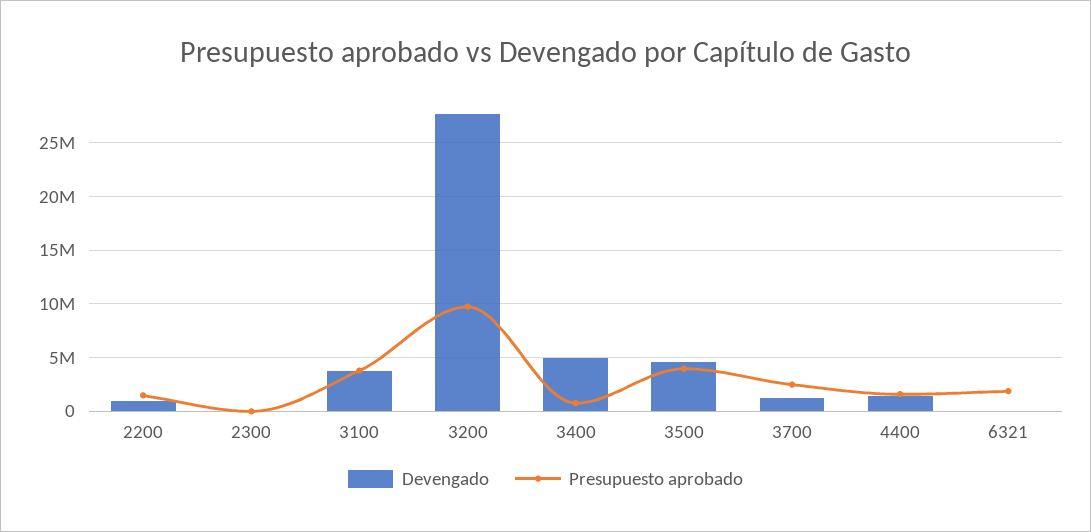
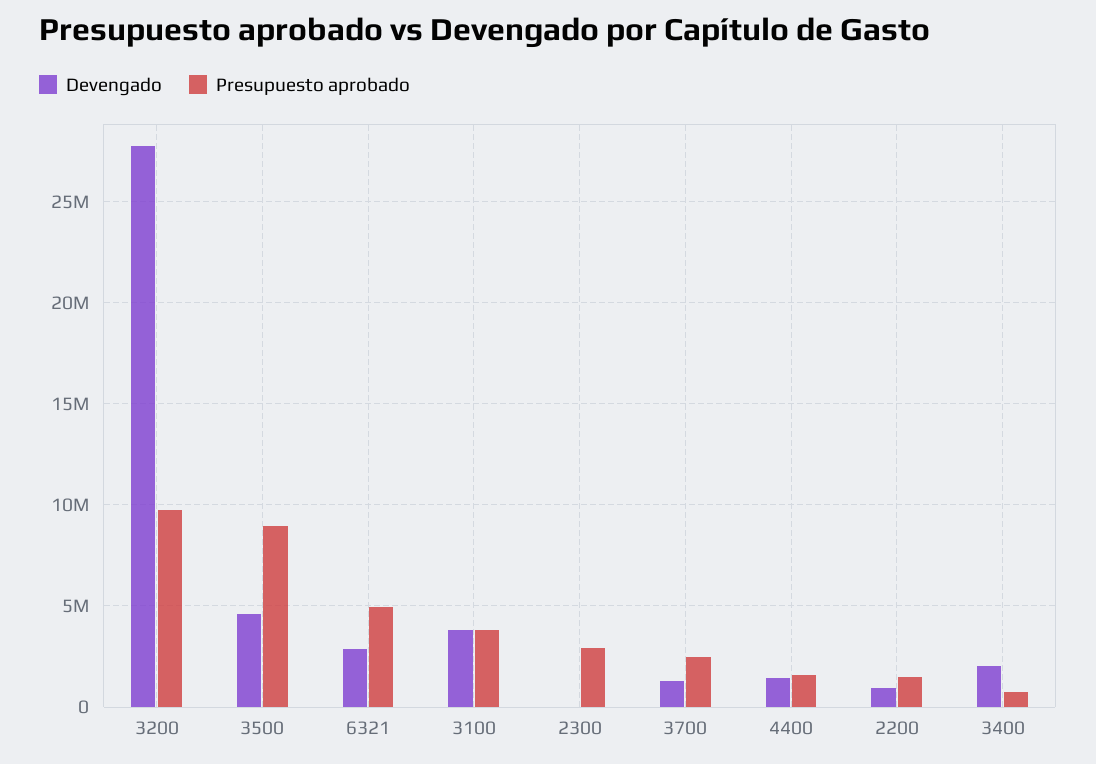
Presupuesto aprobado, 2300: 0 -> 3000000
Devengado, 3400: 5000000 -> 2000000
Presupuesto aprobado, 3500: 4000000 -> 9000000
Devengado, 6321: 0 -> 3000000
Presupuesto aprobado, 6321: 2000000 -> 5000000

